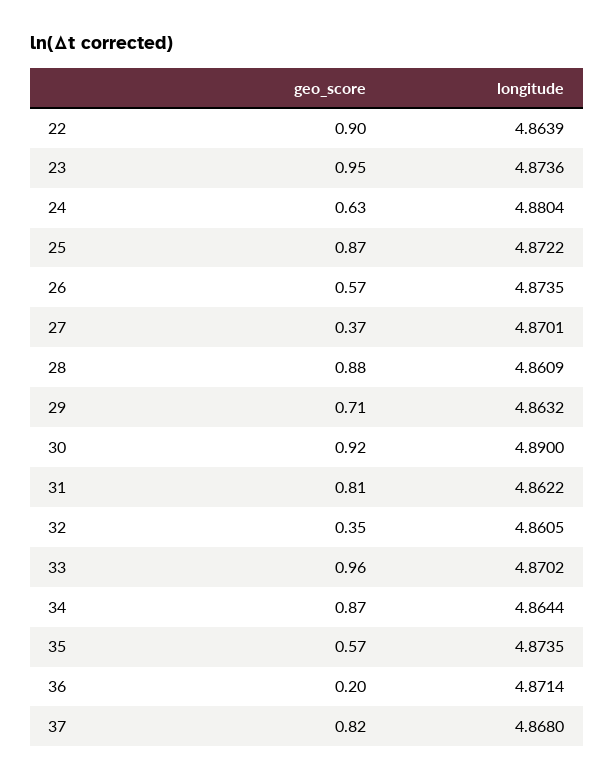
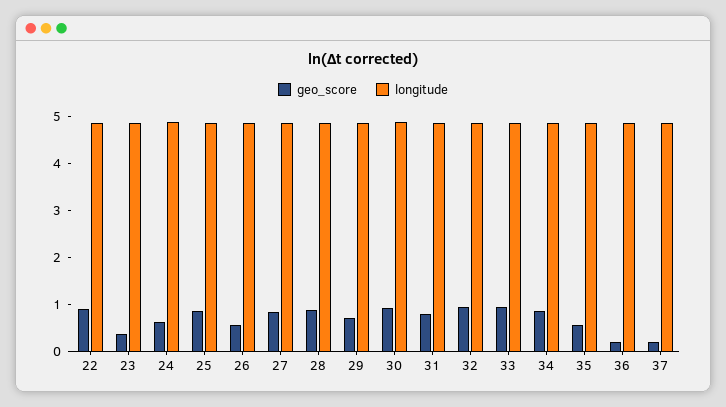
geo_score, 23: 0.95 -> 0.4
geo_score, 27: 0.37 -> 0.8
geo_score, 32: 0.35 -> 1
geo_score, 37: 0.82 -> 0.2

